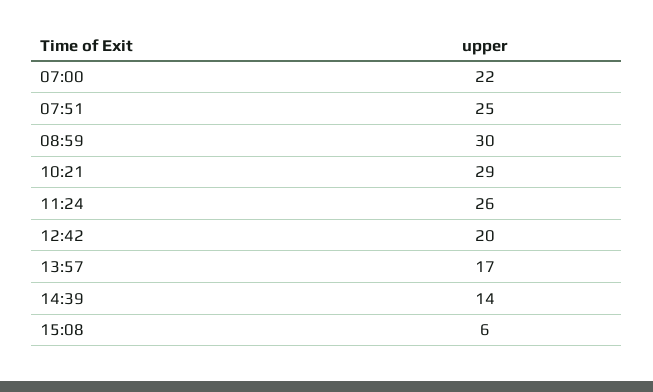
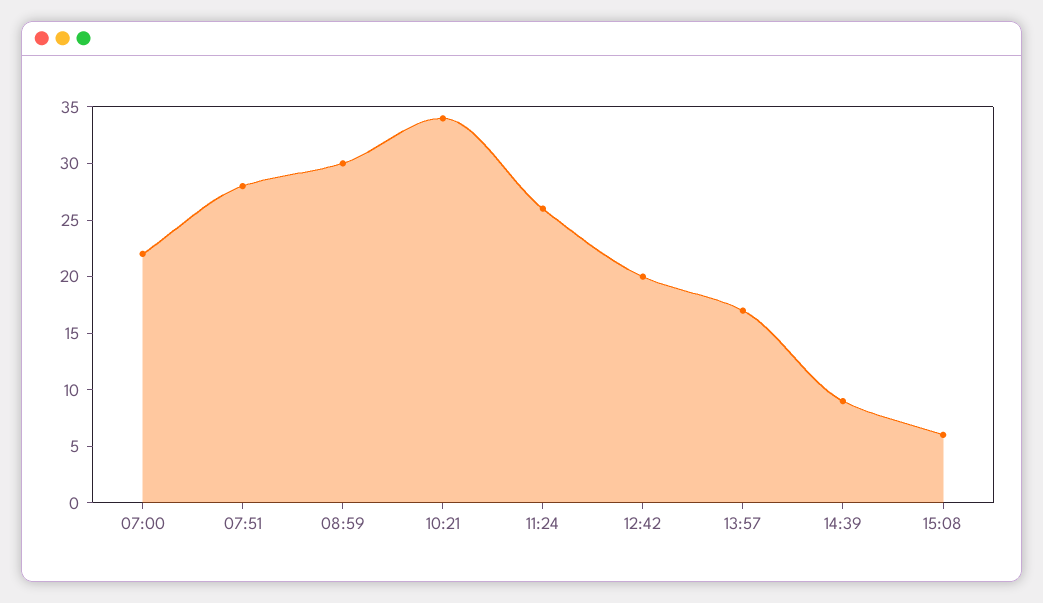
07:51: 25 -> 28
10:21: 29 -> 34
14:39: 14 -> 9

